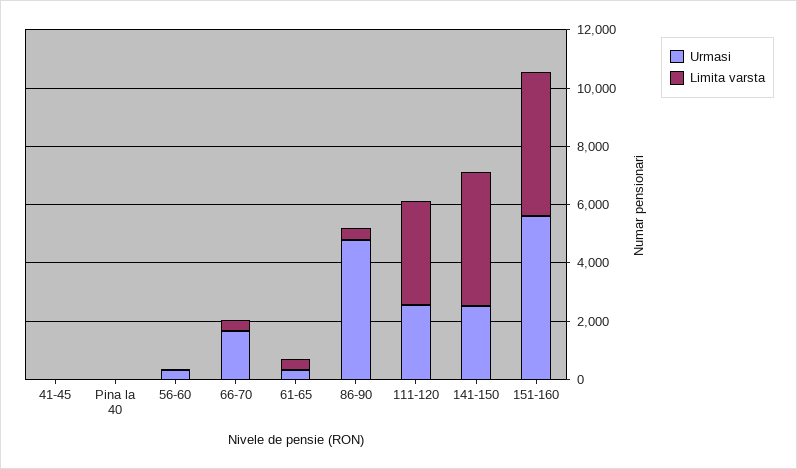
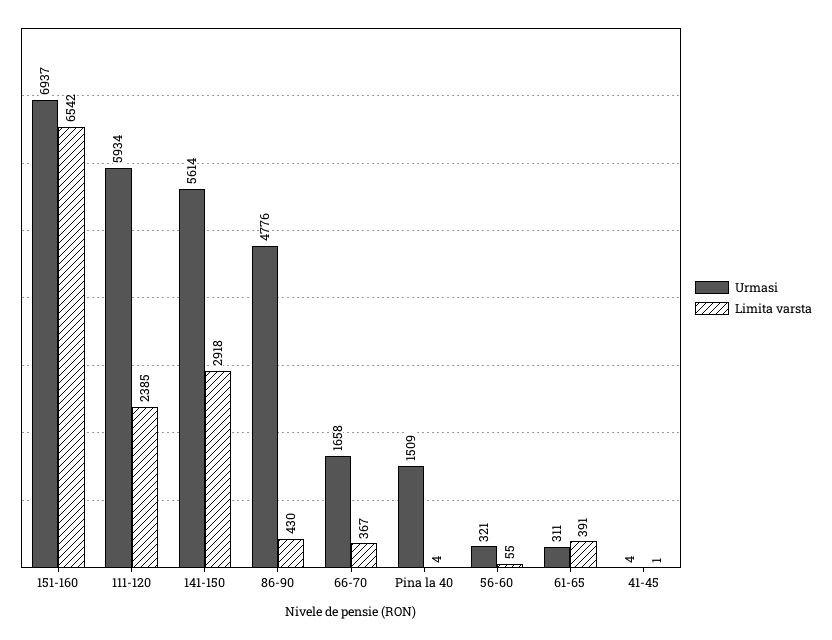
Urmasi, Pina la 40: 0 -> 1509
Urmasi, 111-120: 2500 -> 5934
Limita varsta, 111-120: 3500 -> 2385
Urmasi, 141-150: 2500 -> 5614
Limita varsta, 141-150: 4500 -> 2918
Urmasi, 151-160: 5500 -> 6937
Limita varsta, 151-160: 5000 -> 6542

